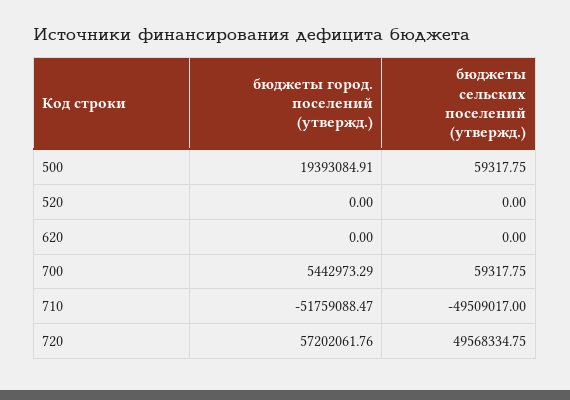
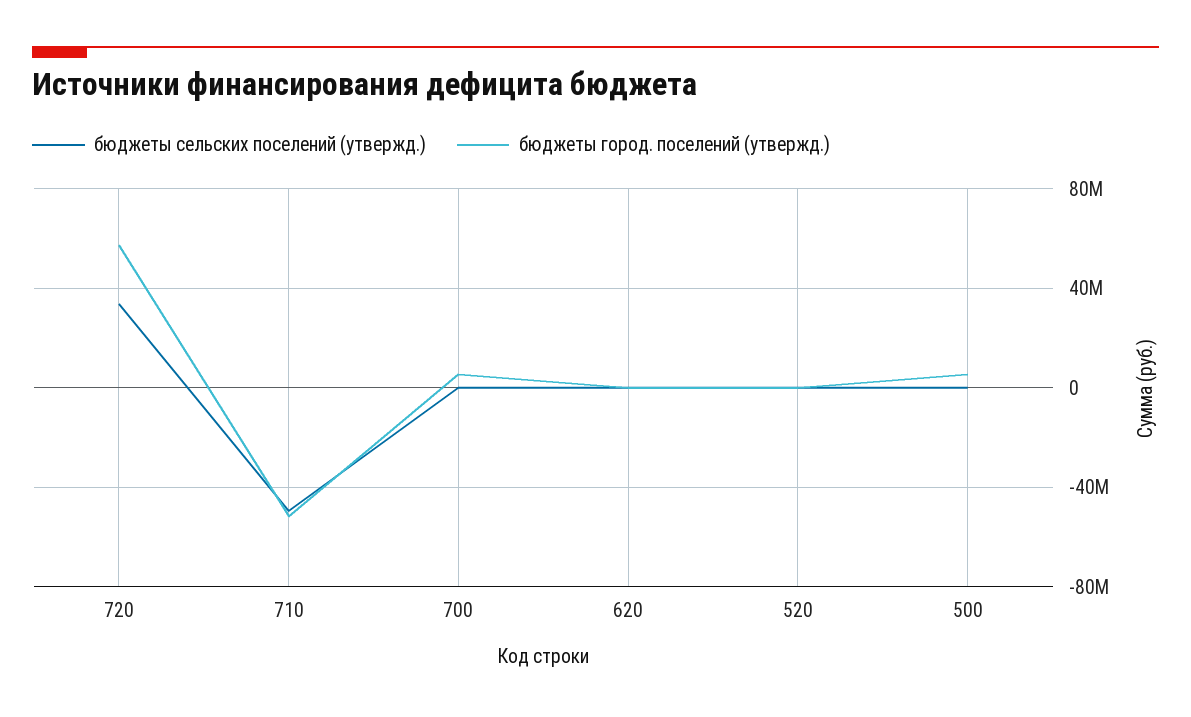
бюджеты город. поселений (утвержд.), 500: 19393084.91 -> 5000000
бюджеты сельских поселений (утвержд.), 720: 49568334.75 -> 35000000

